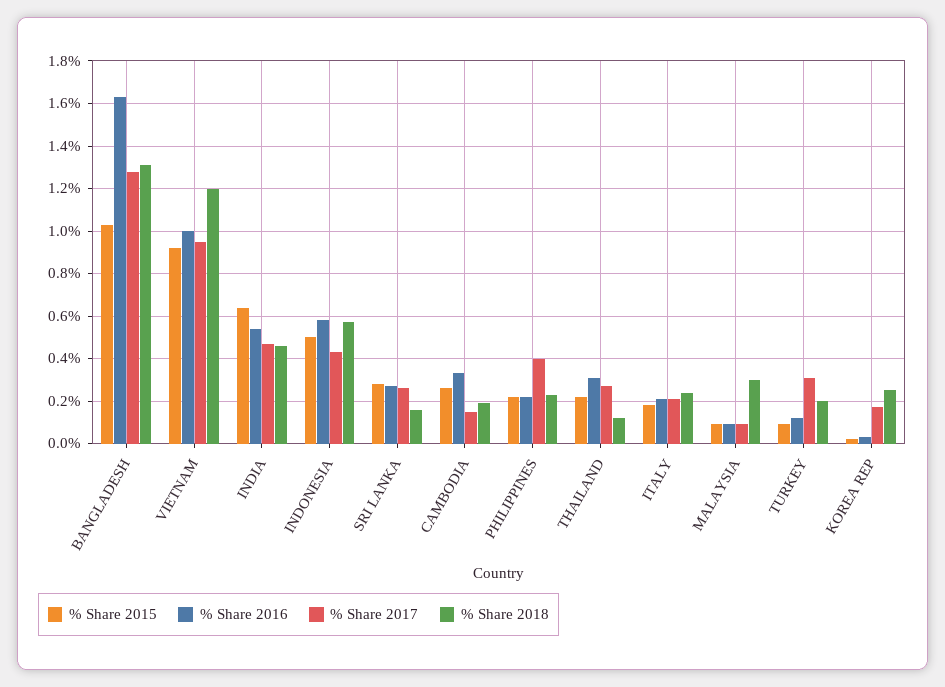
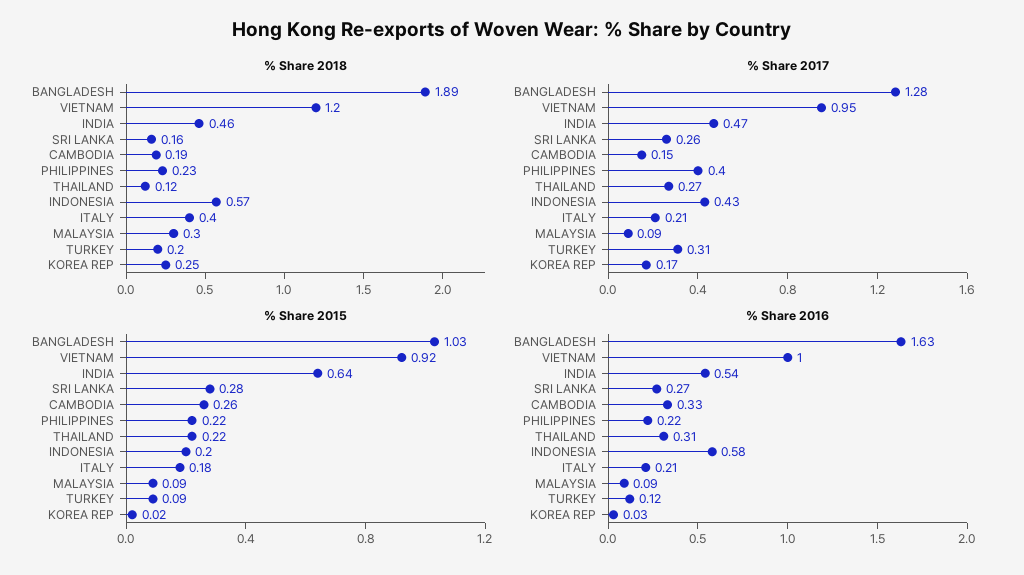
% Share 2018, BANGLADESH: 1.3 -> 1.89
% Share 2015, INDONESIA: 0.5 -> 0.2
% Share 2018, ITALY: 0.25 -> 0.4

